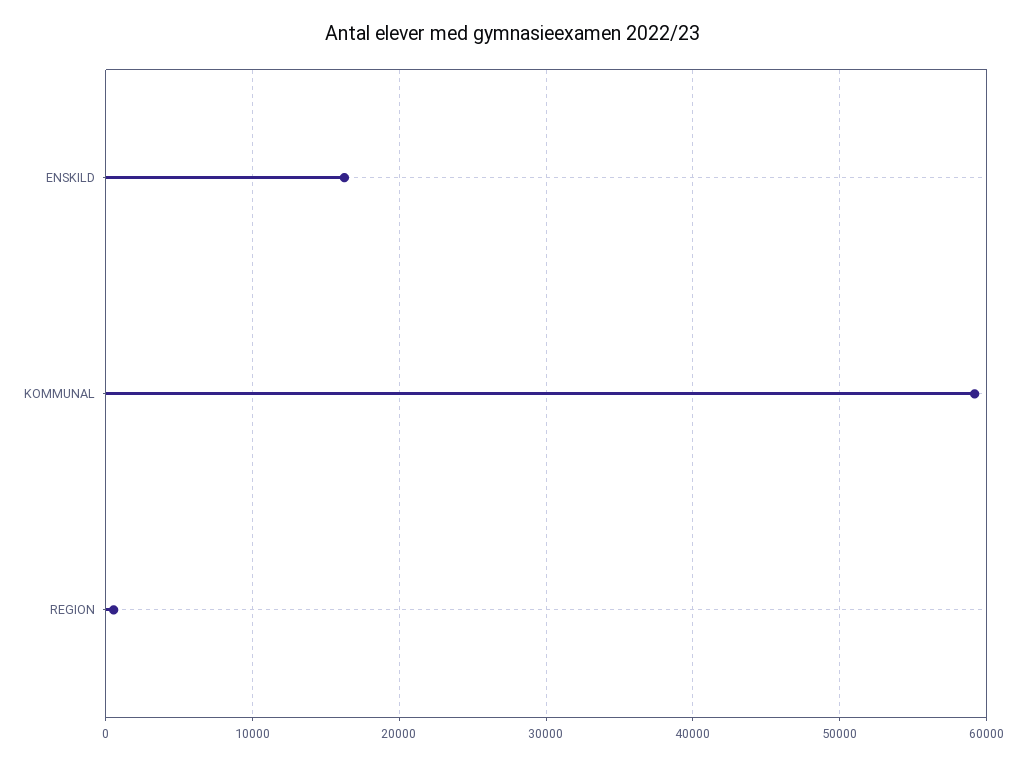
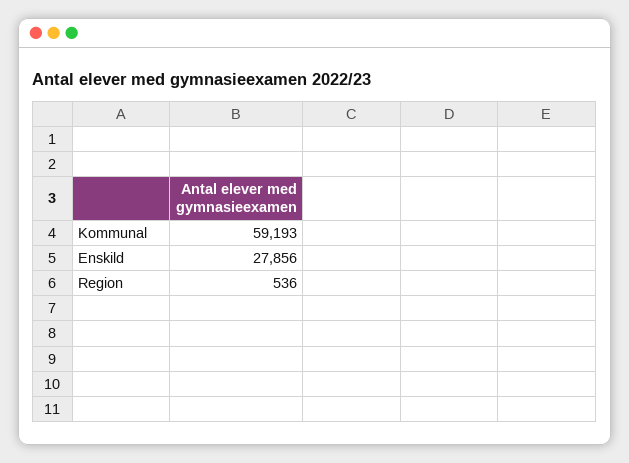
ENSKILD: 16000 -> 27856

